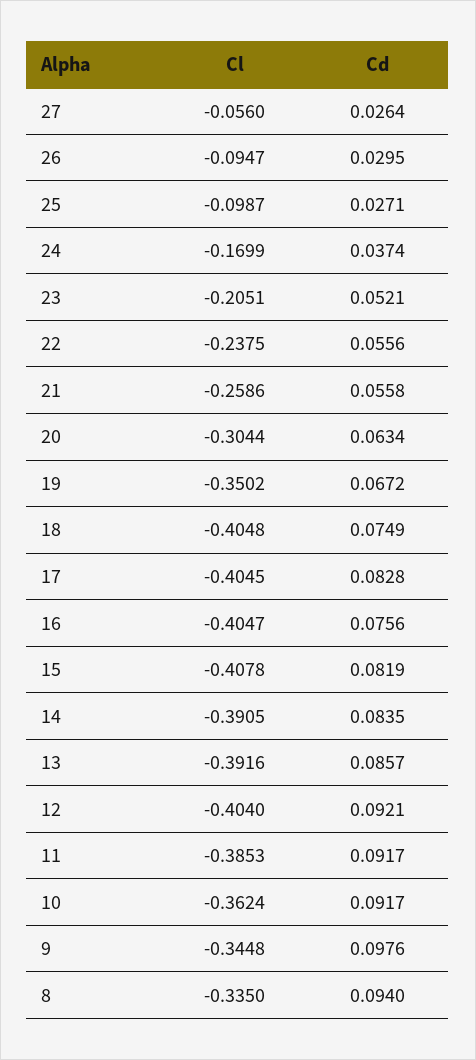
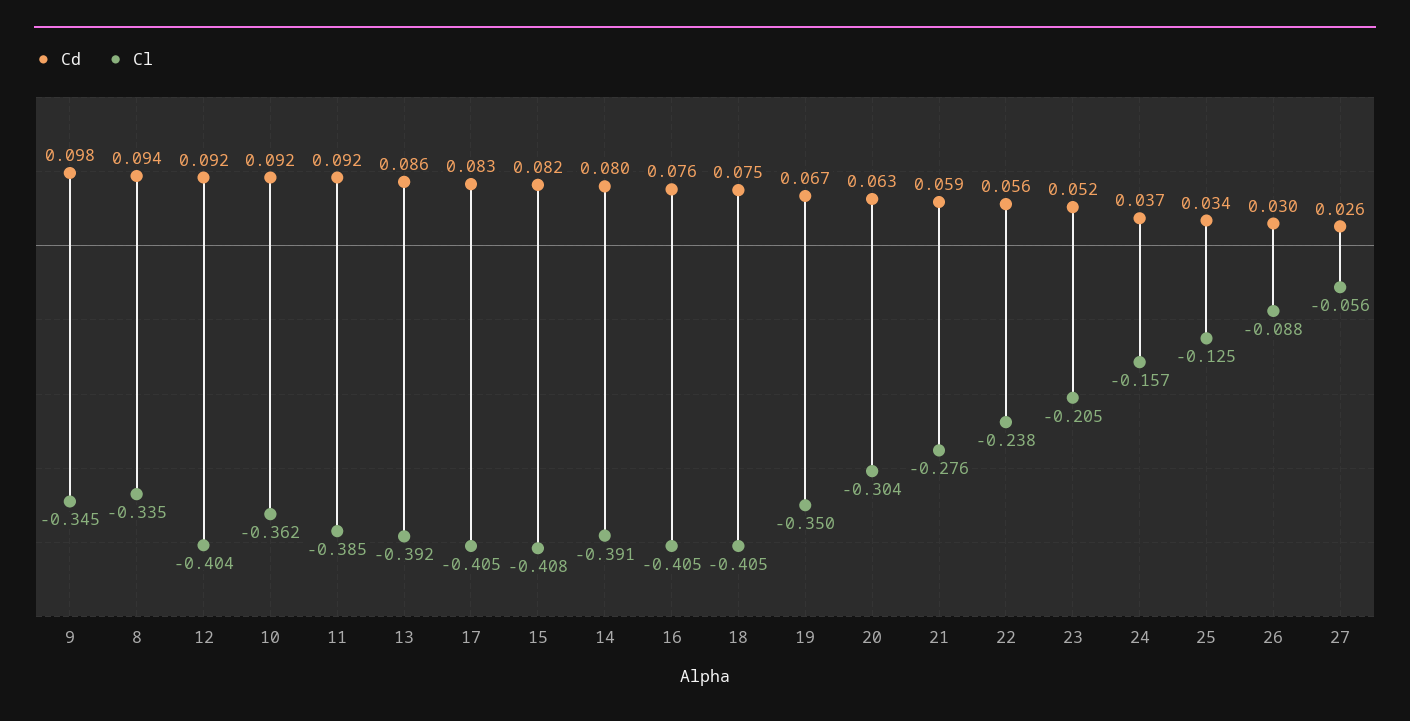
Cl, 26: -0.0947 -> -0.088
Cl, 25: -0.0987 -> -0.125
Cd, 25: 0.0271 -> 0.034
Cl, 24: -0.1699 -> -0.157
Cl, 21: -0.2586 -> -0.276
Cd, 21: 0.0558 -> 0.059
Cd, 14: 0.0835 -> 0.08

